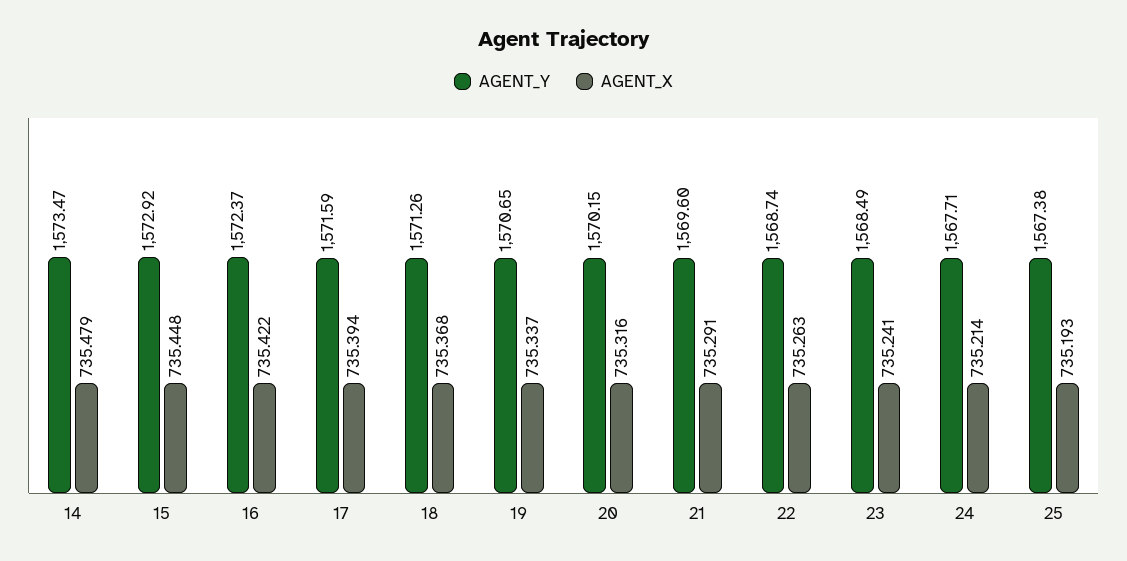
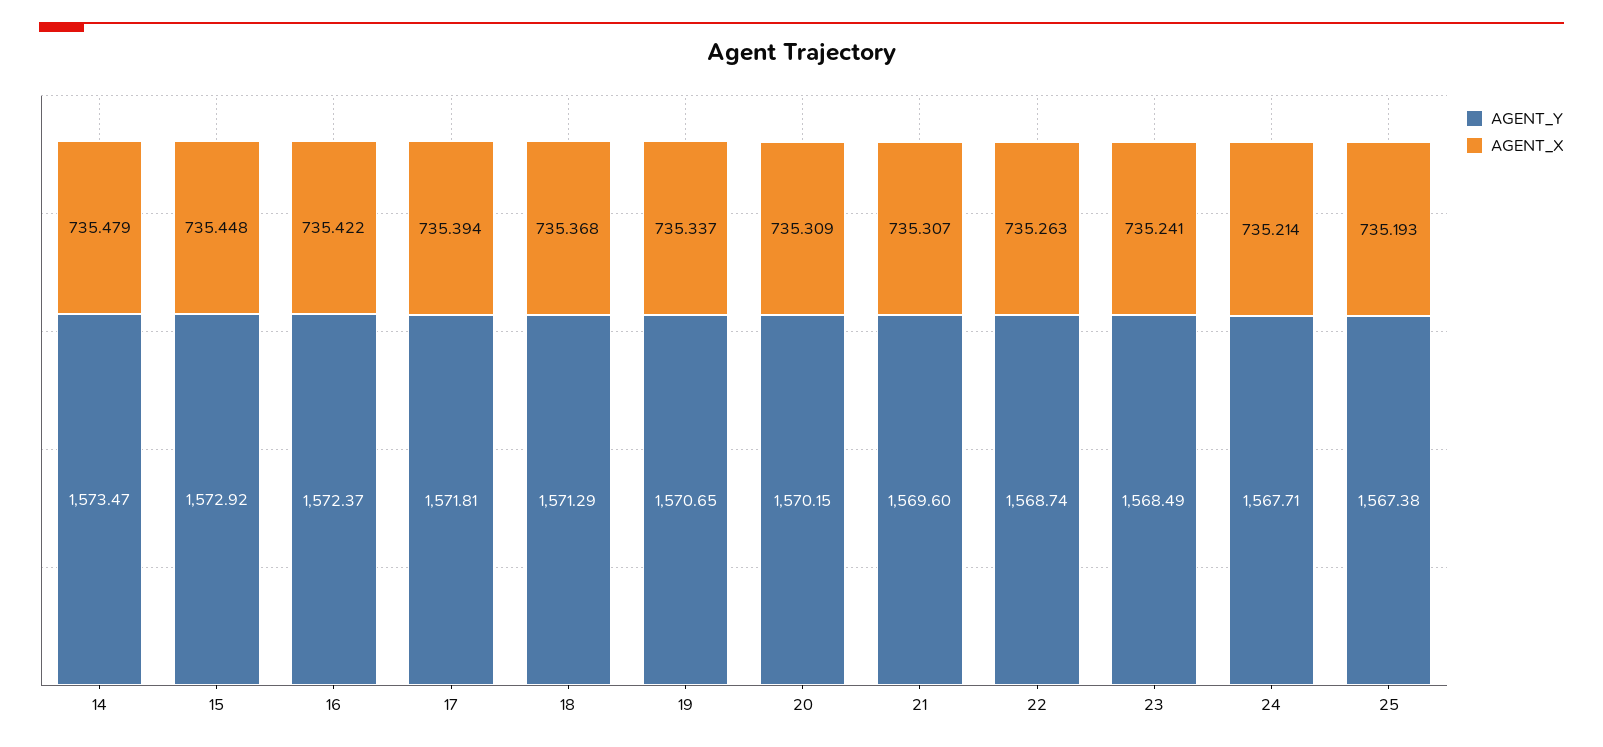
AGENT_Y, 17: 1571.59 -> 1571.81
AGENT_Y, 18: 1571.26 -> 1571.29
AGENT_X, 20: 735.316 -> 735.309
AGENT_X, 21: 735.291 -> 735.307

